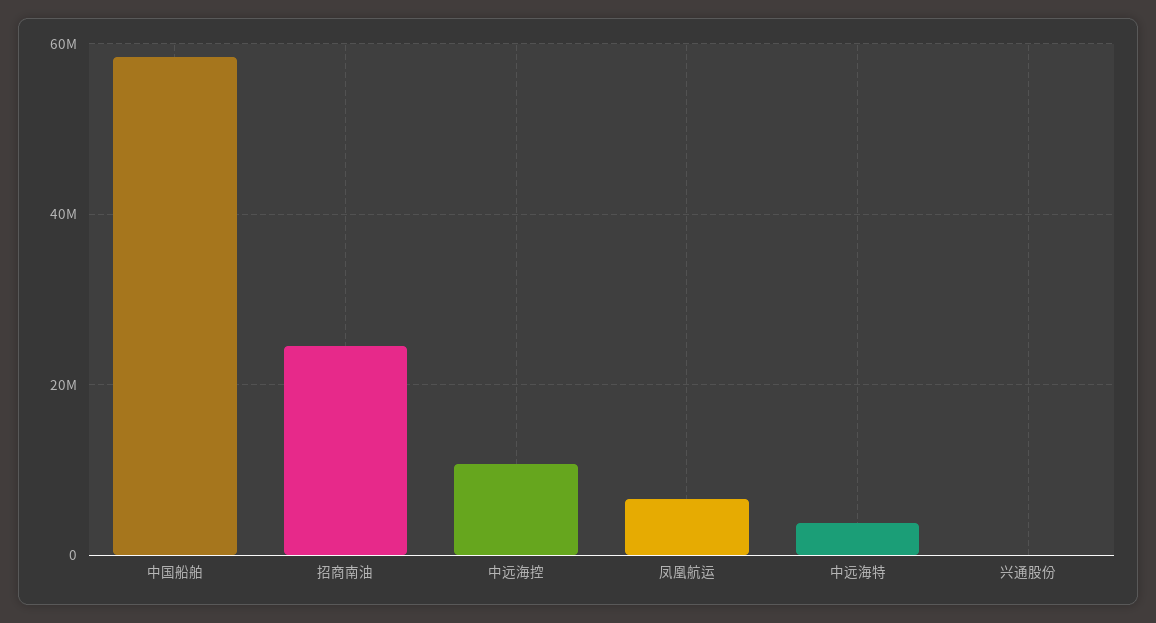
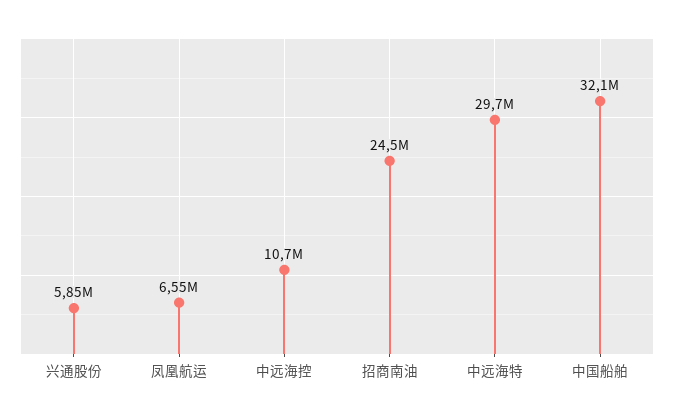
中国船舶: 58000000 -> 32100000
中远海特: 4000000 -> 29700000
兴通股份: 0 -> 5850000

